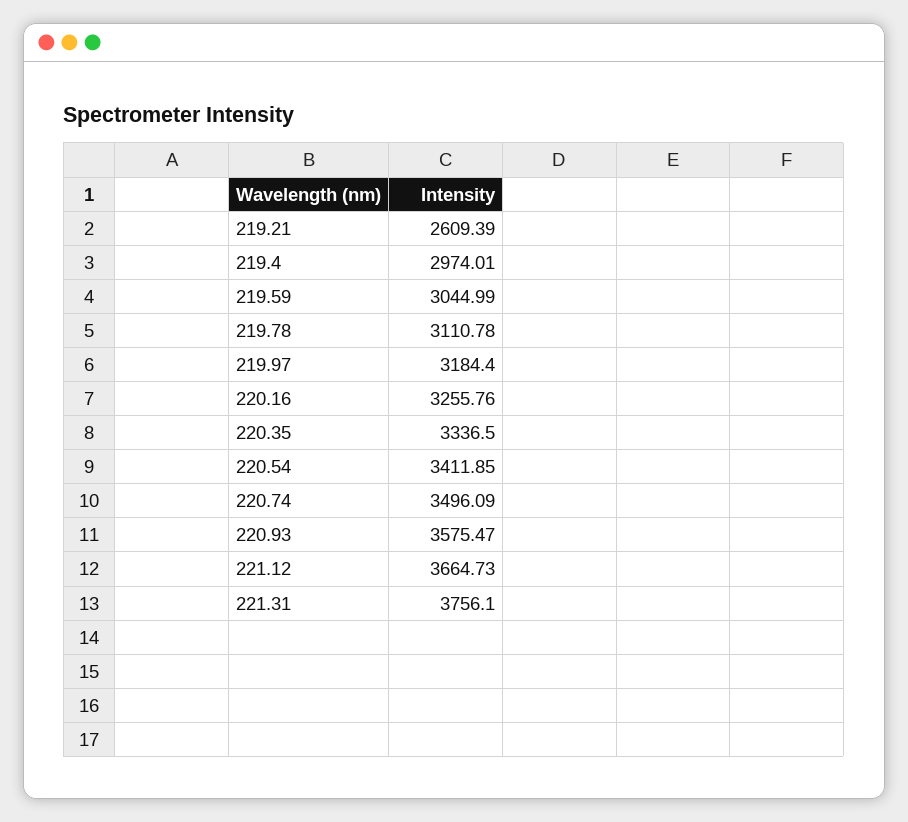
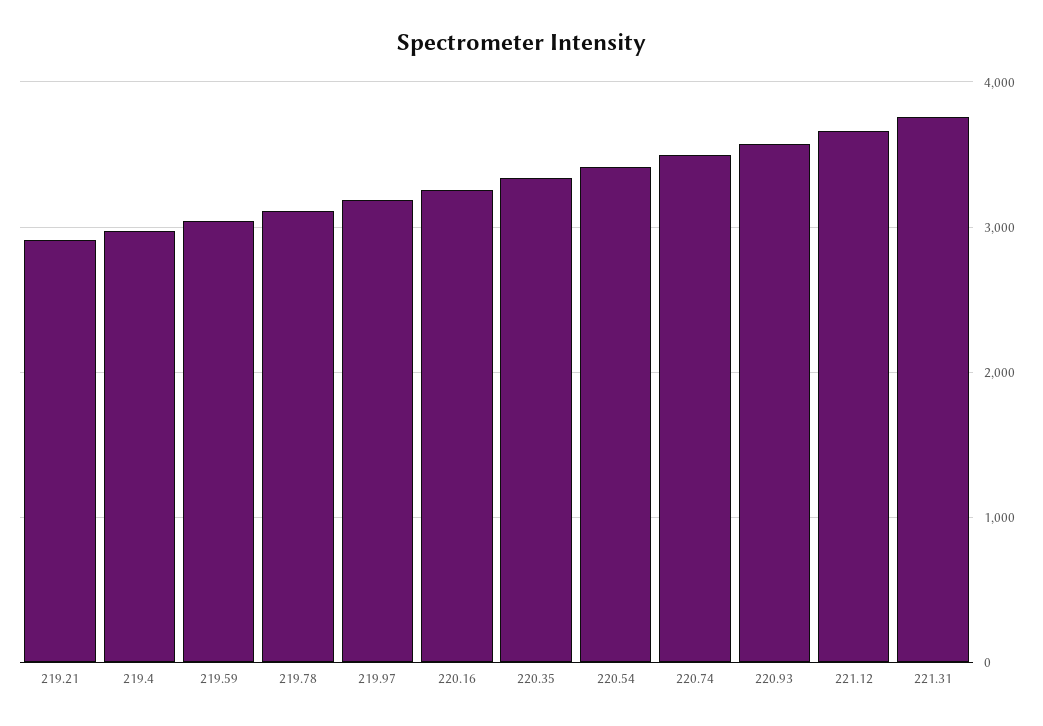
219.21: 2609.39 -> 2900

